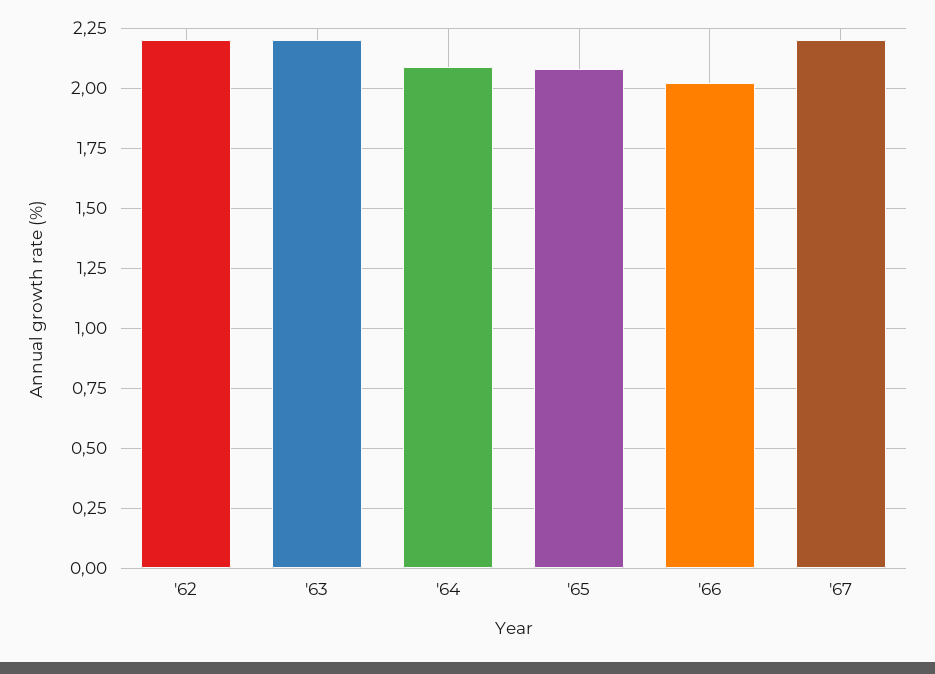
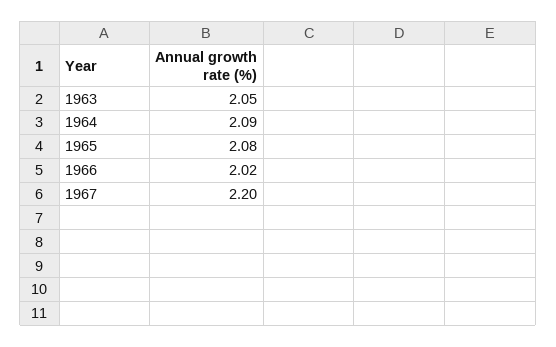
'62: 2.2 -> none
'63: 2.2 -> 2.05

